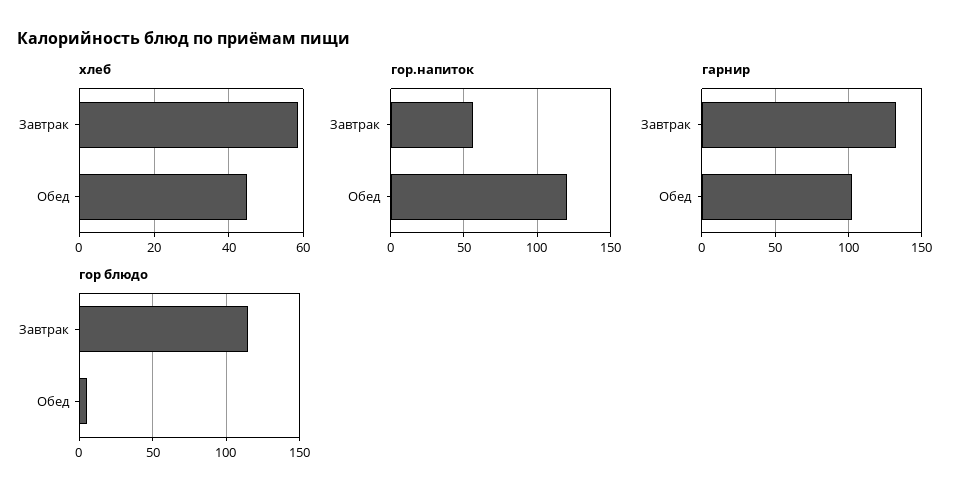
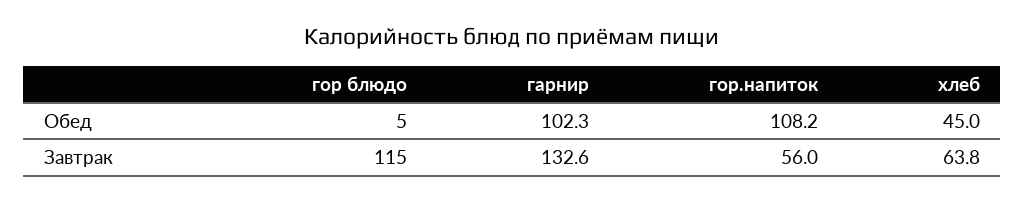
хлеб, Завтрак: 58 -> 63.8
гор.напиток, Обед: 120 -> 108.2

